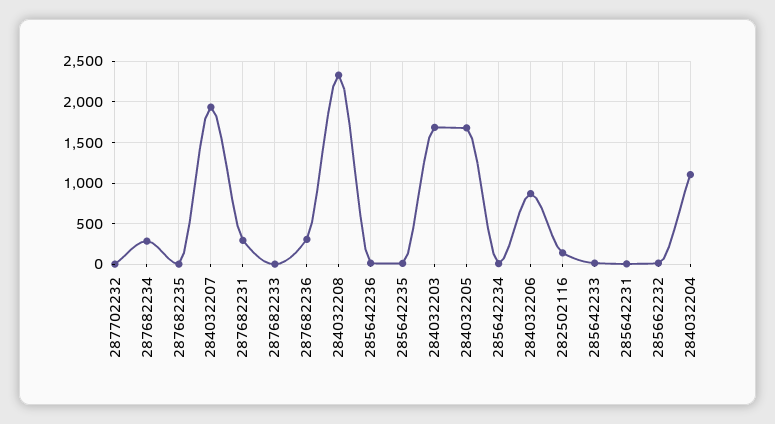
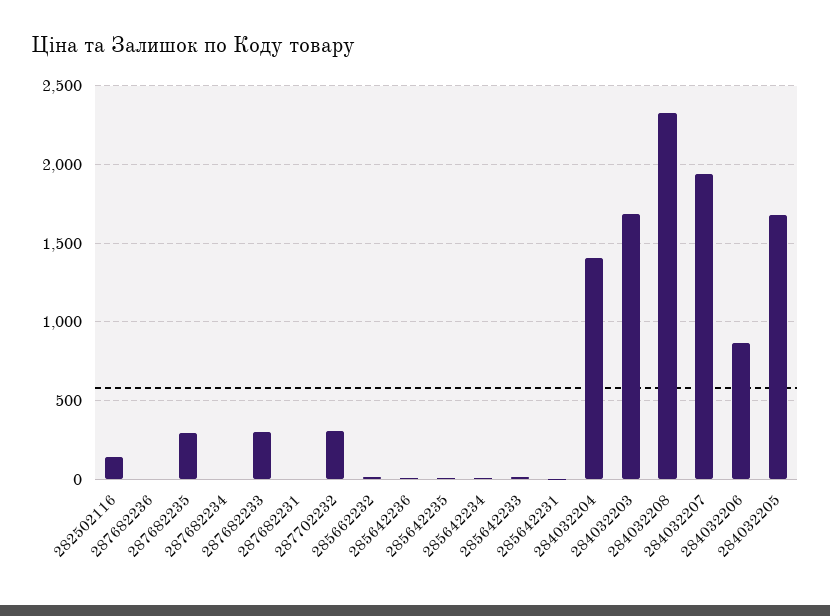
287702232: 0 -> 300
287682234: 300 -> 0
287682235: 0 -> 300
287682231: 300 -> 0
287682233: 0 -> 300
287682236: 300 -> 0
284032204: 1100 -> 1400

